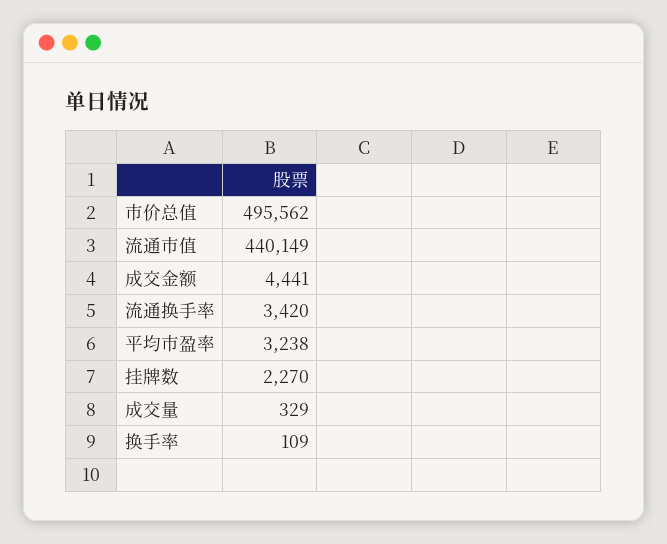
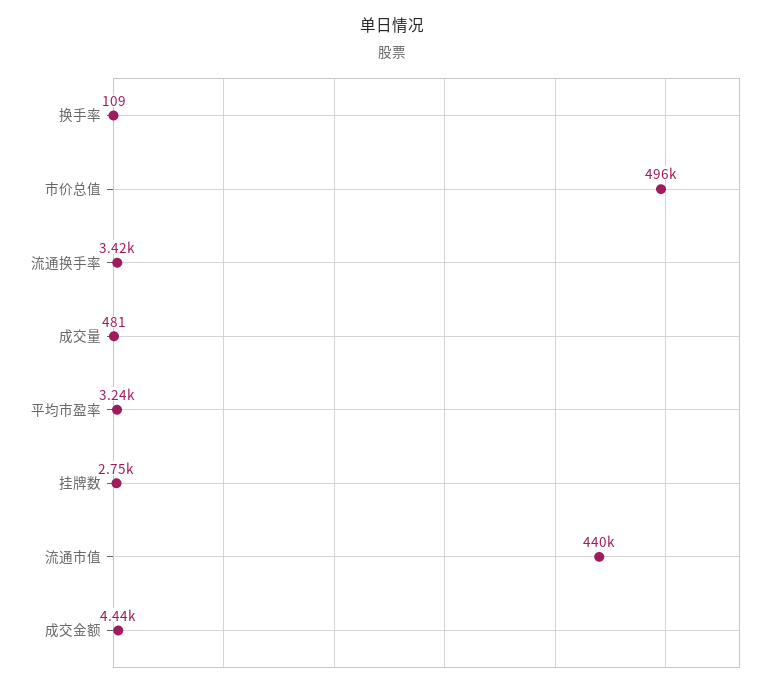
挂牌数: 2270 -> 2750
成交量: 329 -> 481

